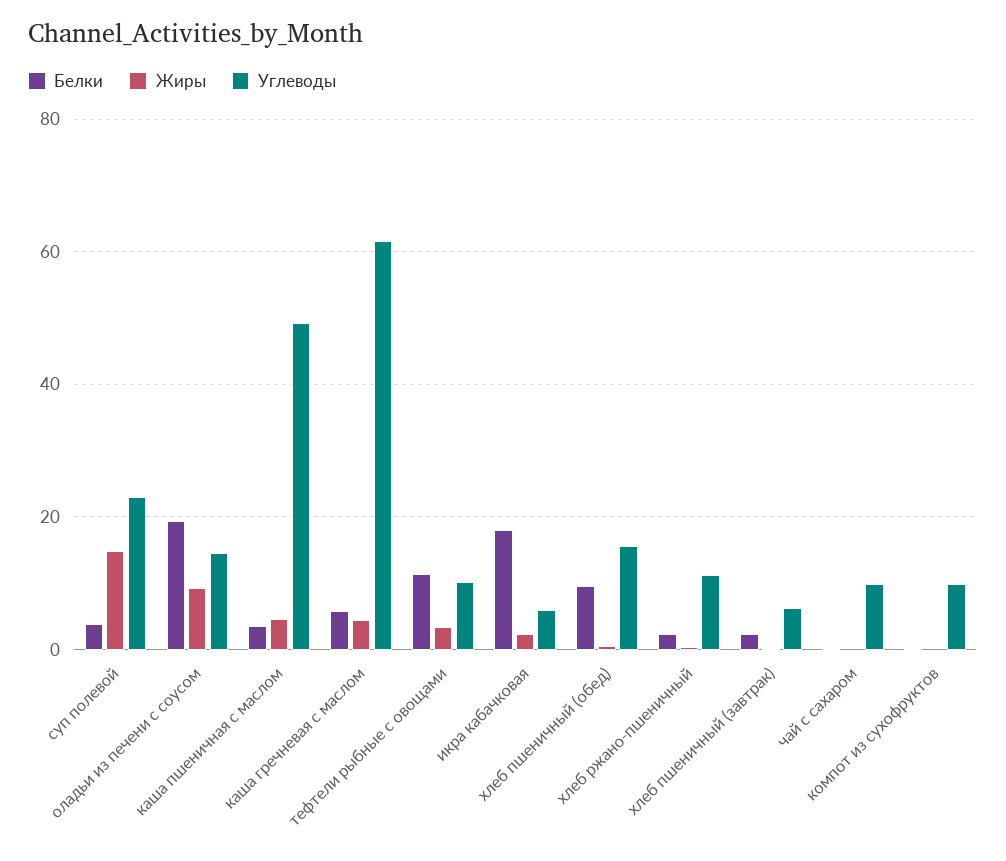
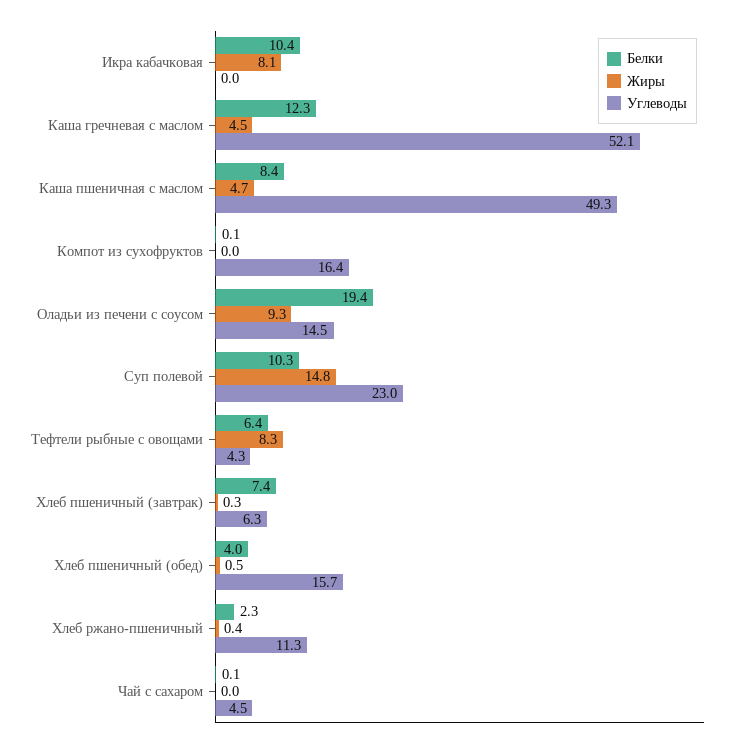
Белки, суп полевой: 4 -> 10.3
Белки, каша пшеничная с маслом: 4 -> 8.4
Белки, каша гречневая с маслом: 6 -> 12.3
Углеводы, каша гречневая с маслом: 62 -> 52.1
Белки, тефтели рыбные с овощами: 12 -> 6.4
Жиры, тефтели рыбные с овощами: 4 -> 8.3
Углеводы, тефтели рыбные с овощами: 10 -> 4.3
Белки, икра кабачковая: 18 -> 10.4
Жиры, икра кабачковая: 2 -> 8.1
Углеводы, икра кабачковая: 6 -> 0
Белки, хлеб пшеничный (обед): 10 -> 4
Белки, хлеб пшеничный (завтрак): 2 -> 7.4
Углеводы, чай с сахаром: 10 -> 4.5
Углеводы, компот из сухофруктов: 10 -> 16.4

